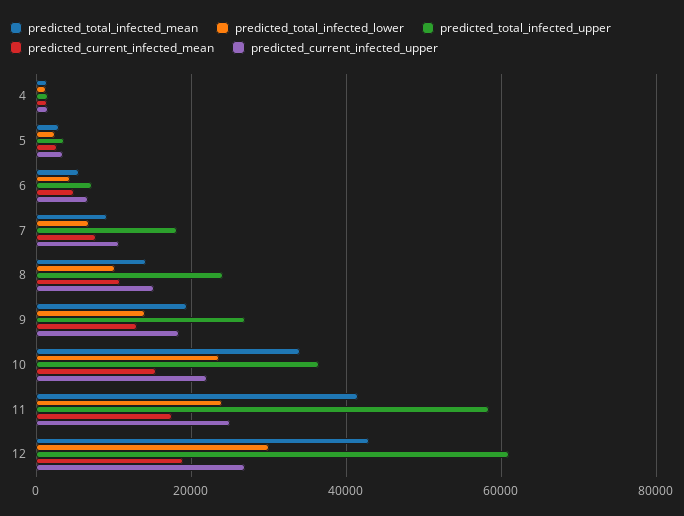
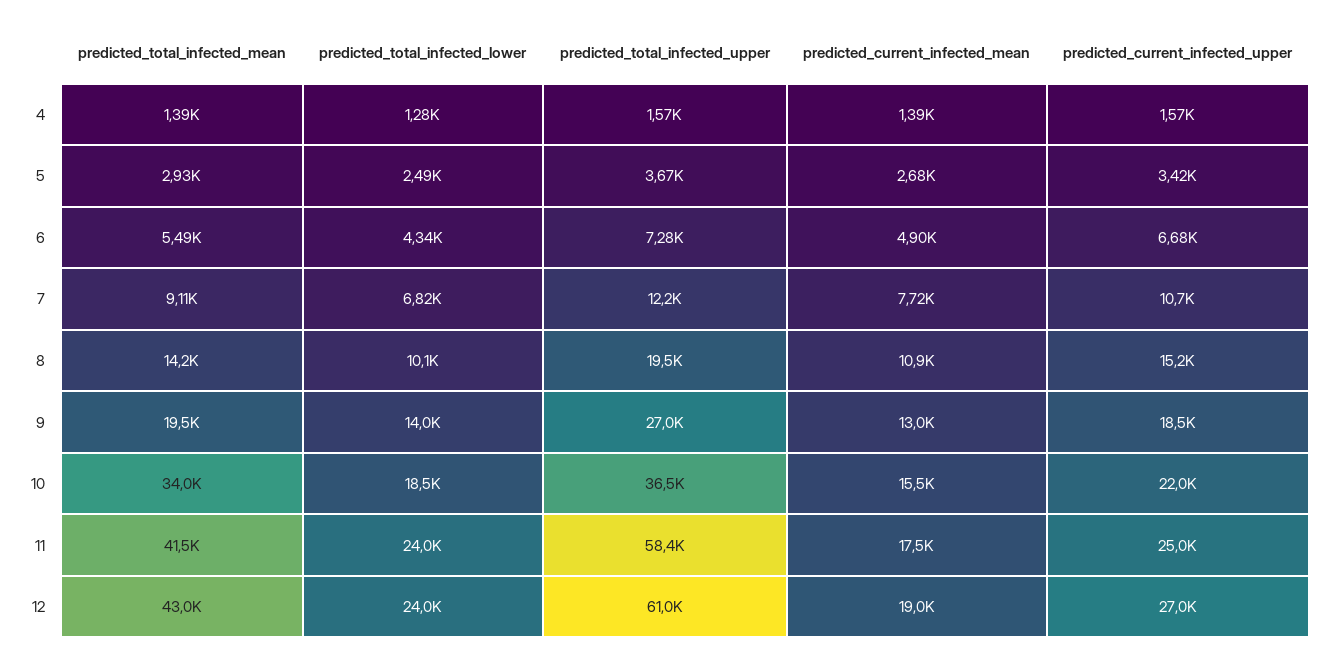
predicted_total_infected_upper, 7: 18000 -> 12200
predicted_total_infected_upper, 8: 24000 -> 19500
predicted_total_infected_lower, 10: 24000 -> 18500
predicted_total_infected_lower, 12: 30000 -> 24000

